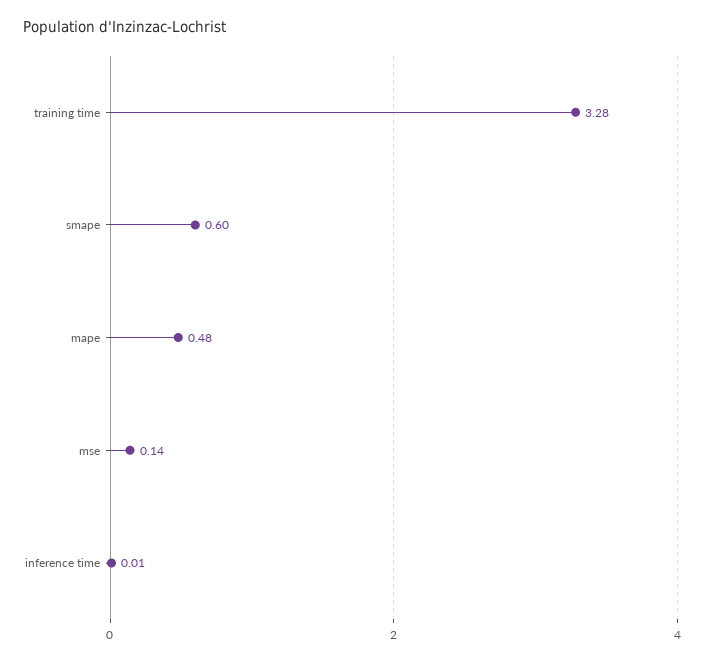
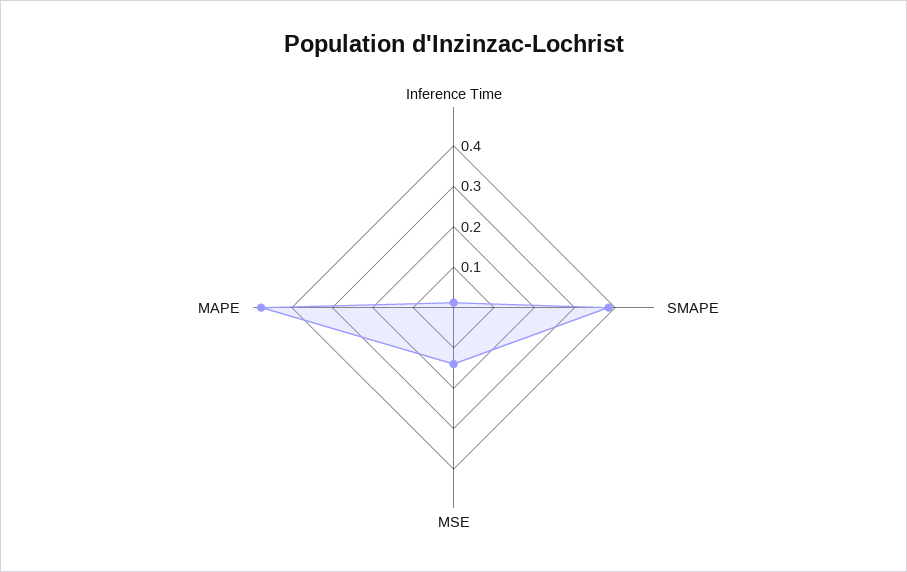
training time: 3.28 -> none
smape: 0.6 -> 0.38

